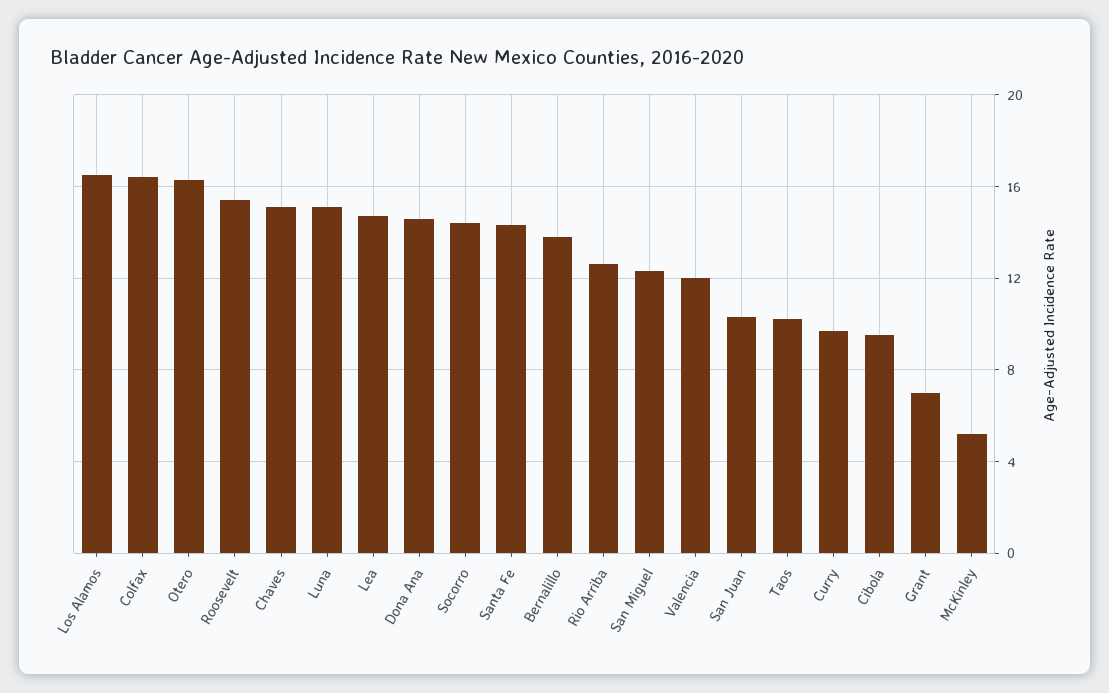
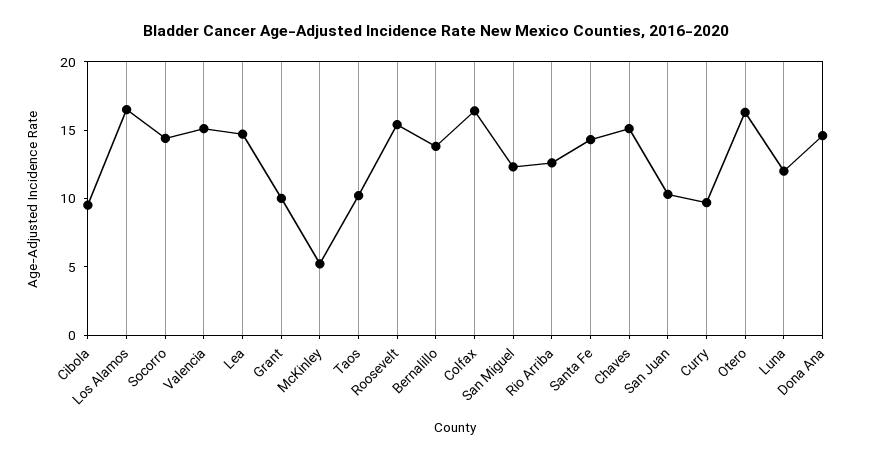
Luna: 15 -> 12
Valencia: 12 -> 15
Grant: 7 -> 10

